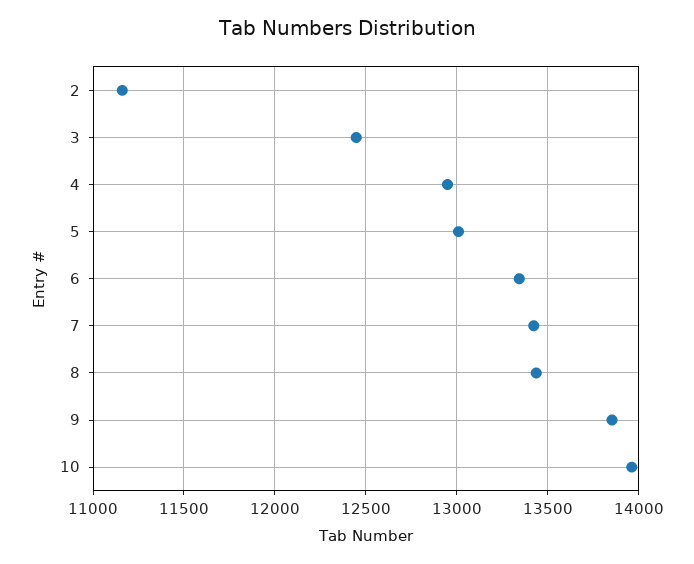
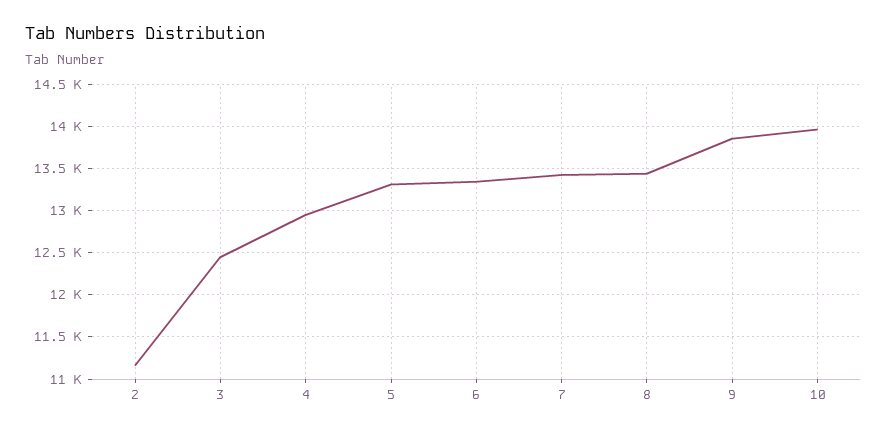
5: 13000 -> 13300

